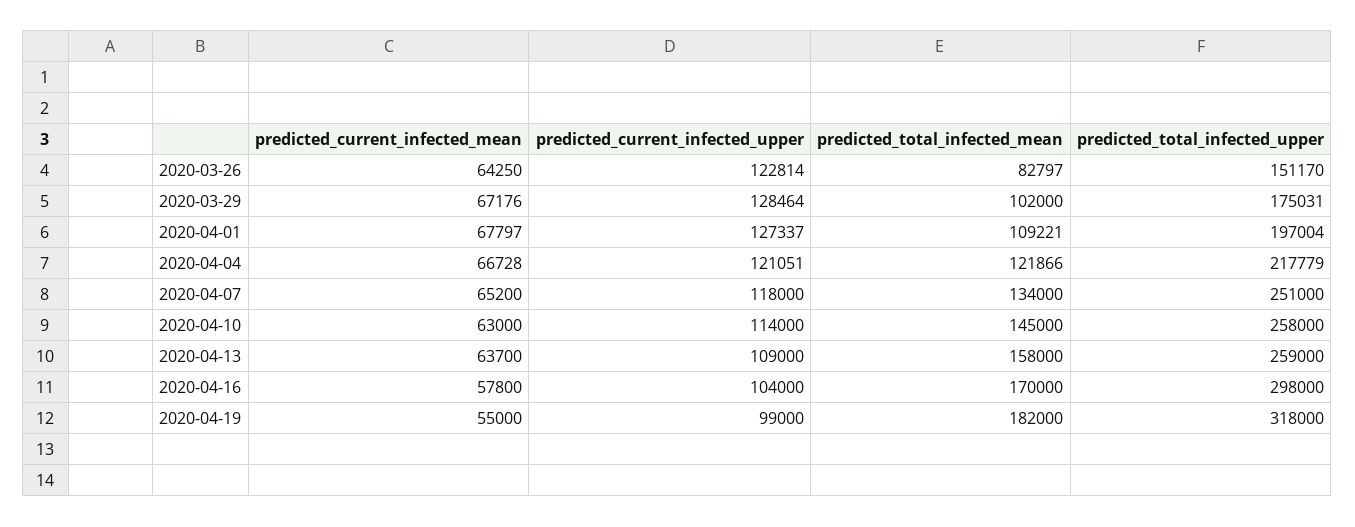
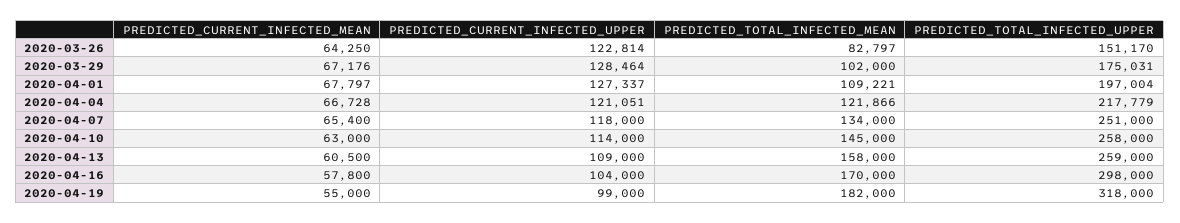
predicted_current_infected_mean, 2020-04-07: 65200 -> 65400
predicted_current_infected_mean, 2020-04-13: 63700 -> 60500

